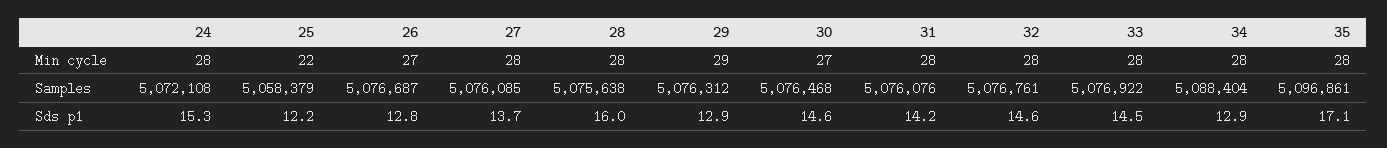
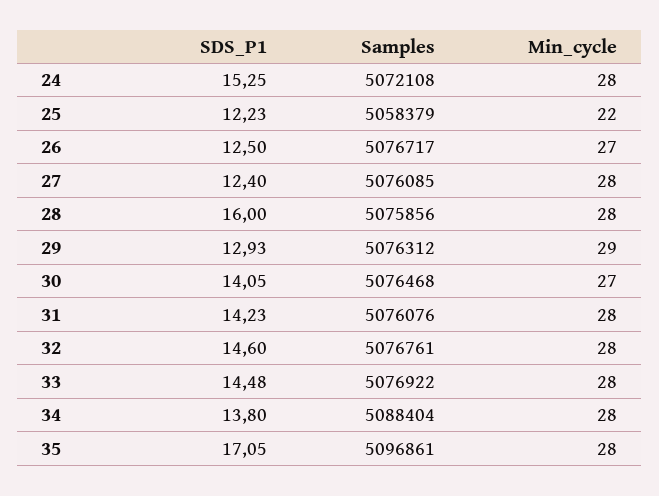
26, Samples: 5076687 -> 5076717
28, Samples: 5075638 -> 5075856
26, Sds p1: 12.8 -> 12.5
27, Sds p1: 13.7 -> 12.4
30, Sds p1: 14.6 -> 14.05
34, Sds p1: 12.9 -> 13.8

